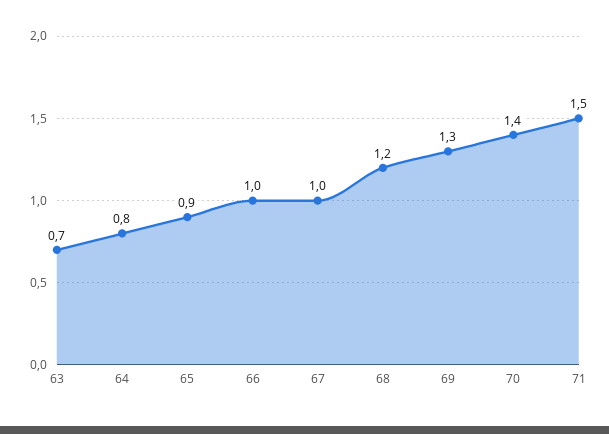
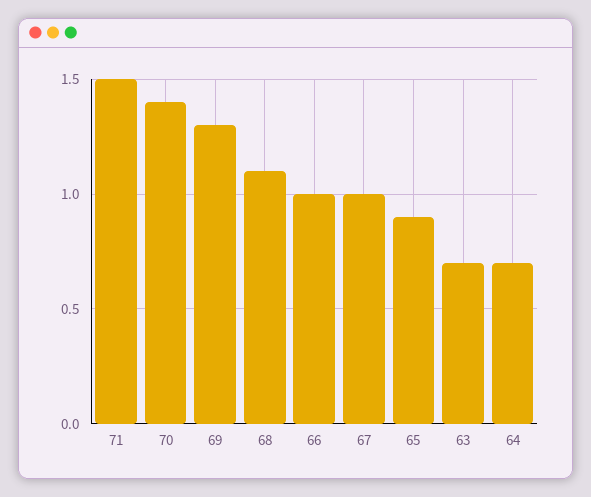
64: 0.8 -> 0.7
68: 1.2 -> 1.1

